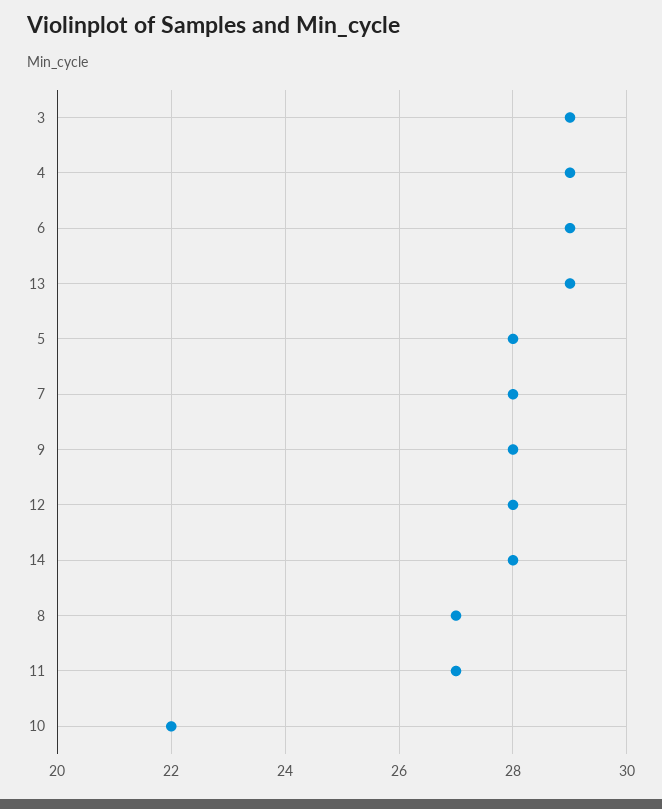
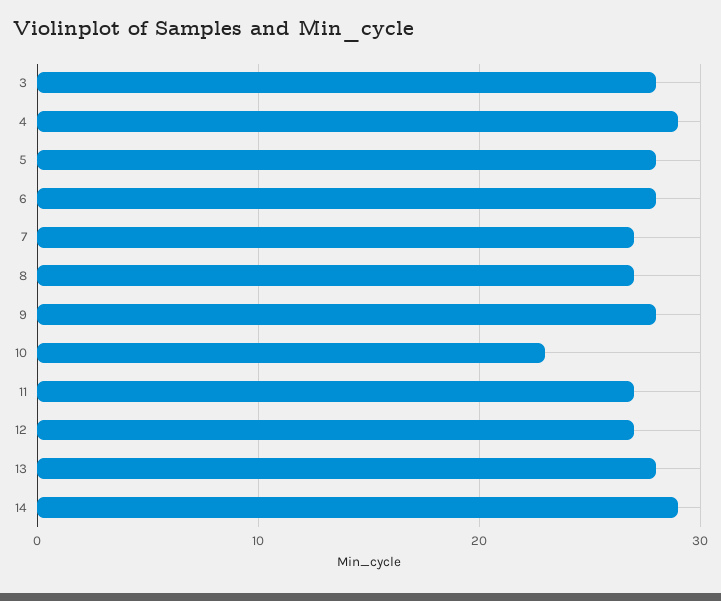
3: 29 -> 28
6: 29 -> 28
13: 29 -> 28
7: 28 -> 27
12: 28 -> 27
14: 28 -> 29
10: 22 -> 23

